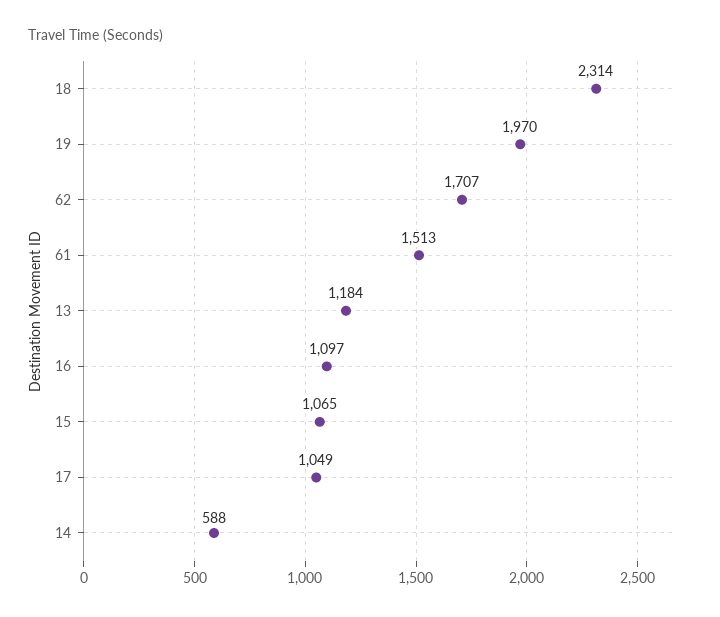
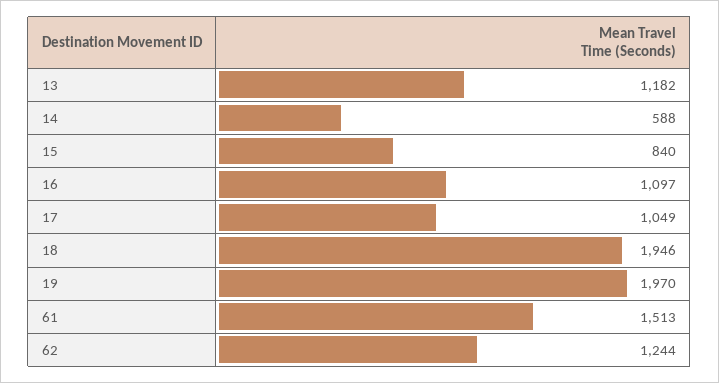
18: 2314 -> 1946
62: 1707 -> 1244
13: 1184 -> 1182
15: 1065 -> 840

